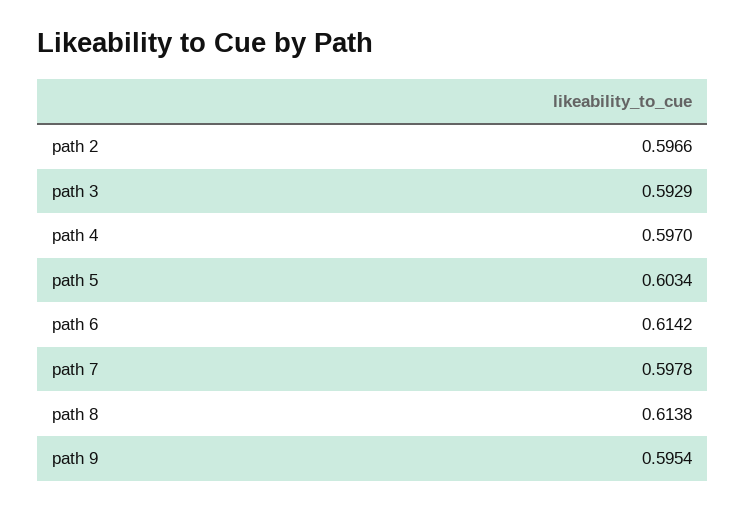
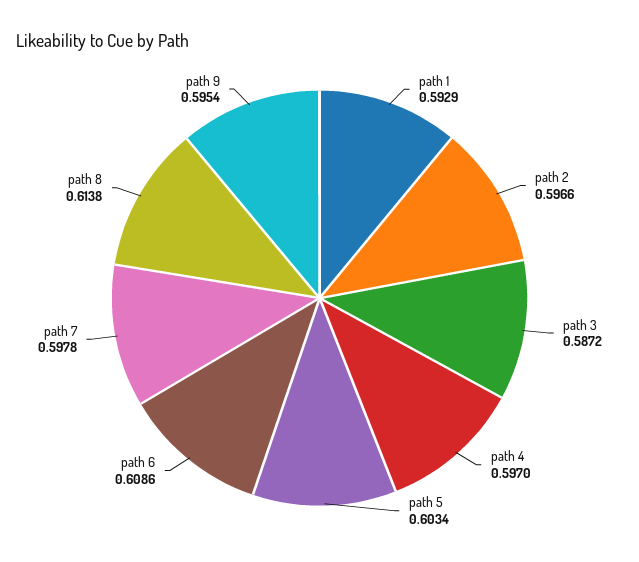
path 3: 0.5929 -> 0.5872
path 6: 0.6142 -> 0.6086
path 1: none -> 0.5929

